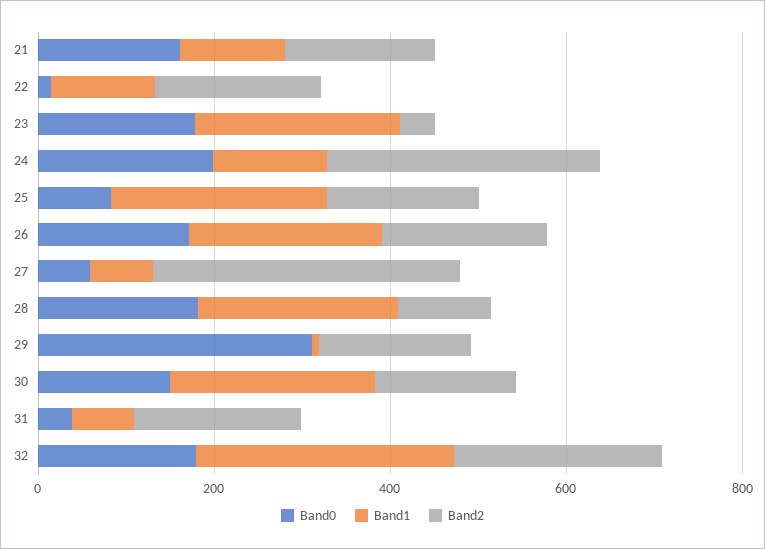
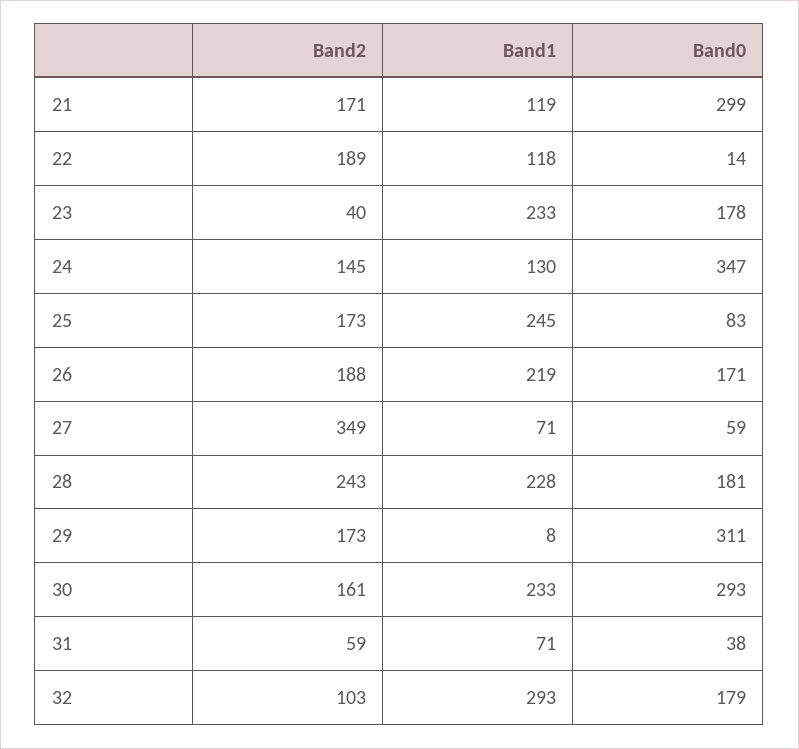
Band0, 21: 150 -> 299
Band0, 24: 200 -> 347
Band2, 24: 300 -> 145
Band2, 28: 100 -> 243
Band0, 30: 150 -> 293
Band2, 31: 200 -> 59
Band2, 32: 250 -> 103

